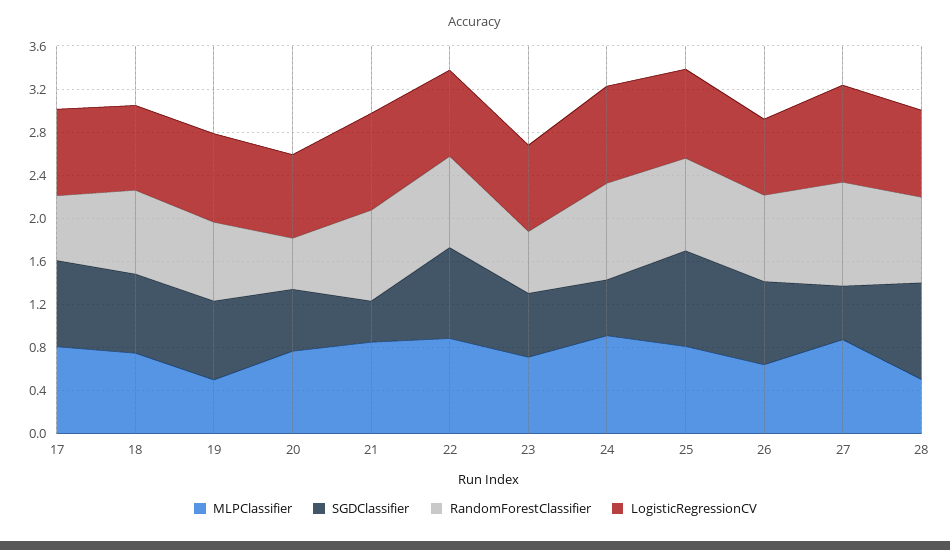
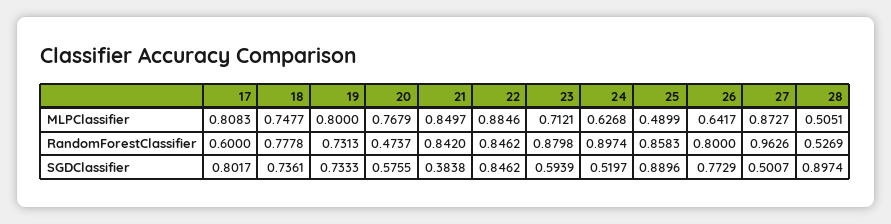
LogisticRegressionCV, 17: 0.8 -> none
LogisticRegressionCV, 18: 0.8 -> none
MLPClassifier, 19: 0.5 -> 0.8
LogisticRegressionCV, 19: 0.8 -> none
LogisticRegressionCV, 20: 0.8 -> none
LogisticRegressionCV, 21: 0.9 -> none
LogisticRegressionCV, 22: 0.8 -> none
RandomForestClassifier, 23: 0.6 -> 0.8798
LogisticRegressionCV, 23: 0.8 -> none
MLPClassifier, 24: 0.9 -> 0.6268
LogisticRegressionCV, 24: 0.9 -> none
MLPClassifier, 25: 0.8 -> 0.4899
LogisticRegressionCV, 25: 0.8 -> none
LogisticRegressionCV, 26: 0.7 -> none
LogisticRegressionCV, 27: 0.9 -> none
RandomForestClassifier, 28: 0.8 -> 0.5269
LogisticRegressionCV, 28: 0.8 -> none

